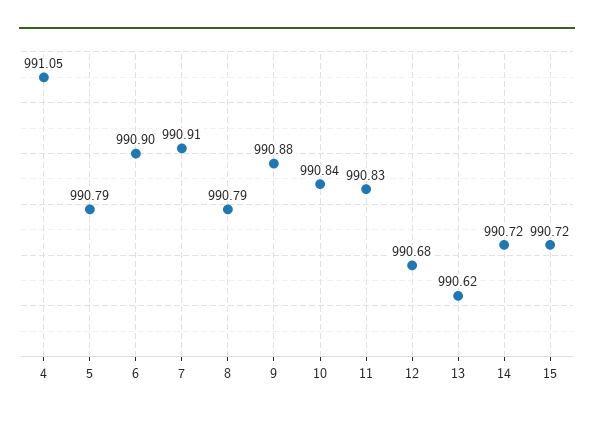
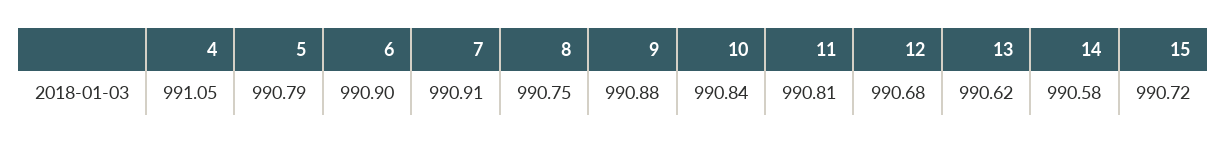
8: 990.79 -> 990.75
11: 990.83 -> 990.81
14: 990.72 -> 990.58

